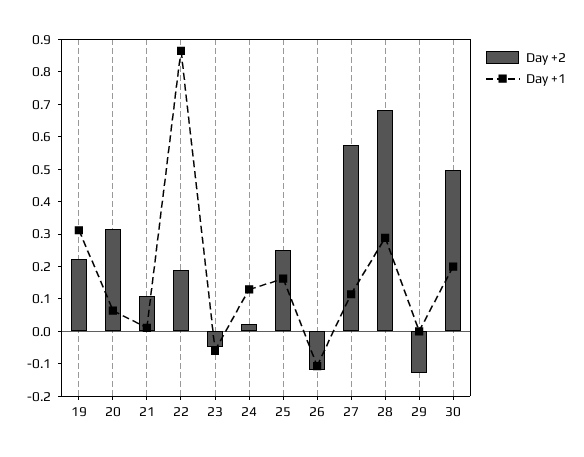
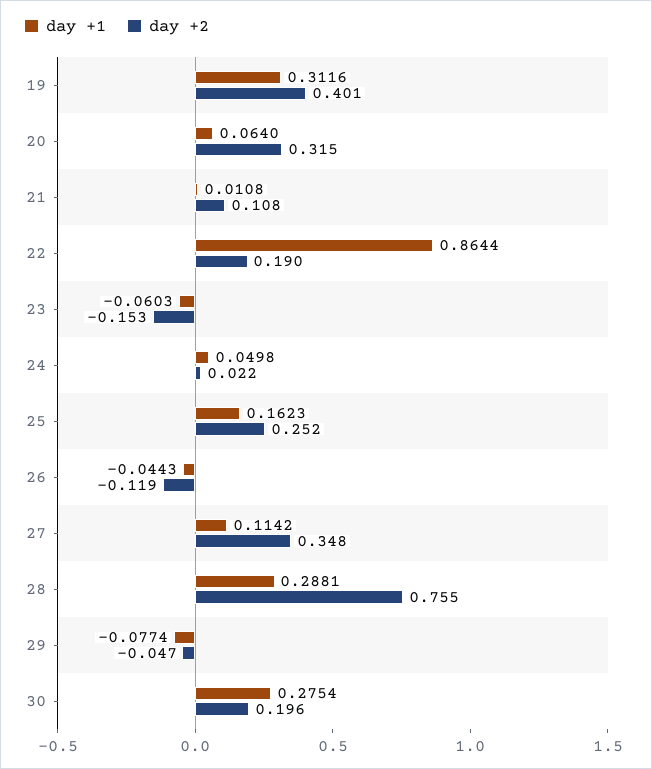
Day +2, 19: 0.225 -> 0.401
Day +2, 23: -0.05 -> -0.153
Day +1, 24: 0.125 -> 0.0498
Day +1, 26: -0.1 -> -0.0443
Day +2, 27: 0.575 -> 0.348
Day +2, 28: 0.675 -> 0.755
Day +2, 29: -0.125 -> -0.047
Day +1, 29: 0 -> -0.0774
Day +2, 30: 0.5 -> 0.196
Day +1, 30: 0.2 -> 0.2754

